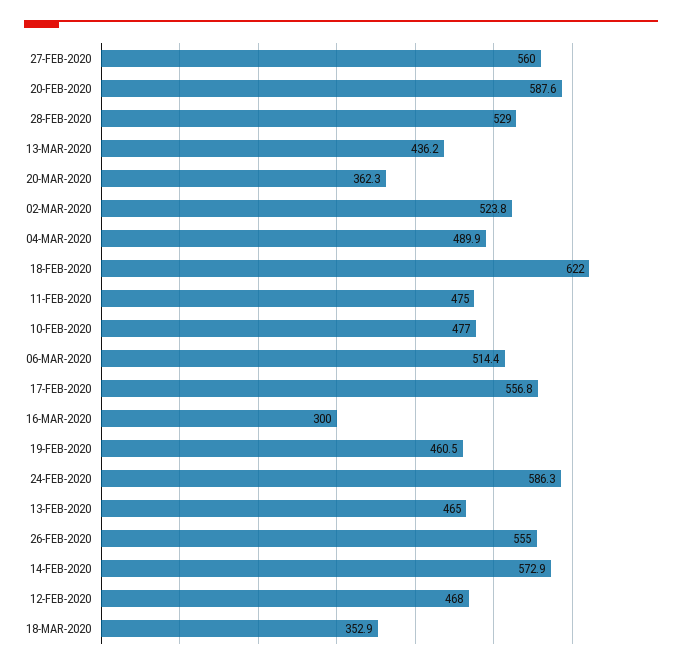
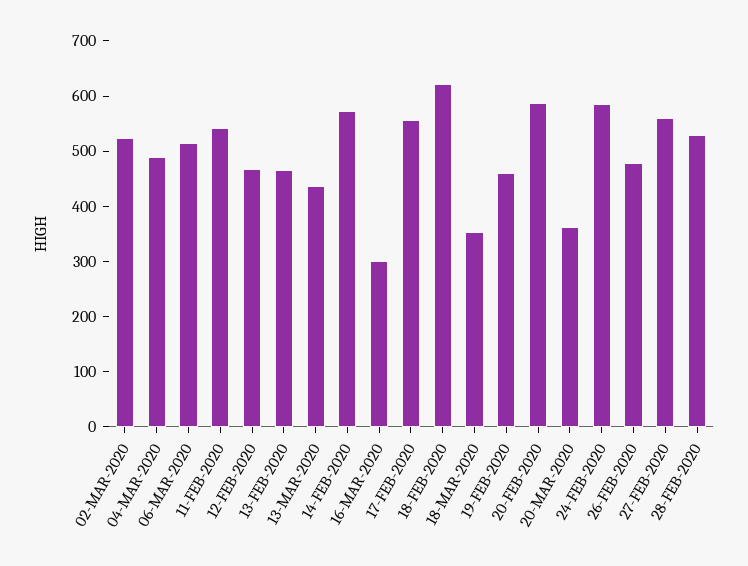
11-FEB-2020: 475 -> 540
10-FEB-2020: 477 -> none
26-FEB-2020: 555 -> 480

